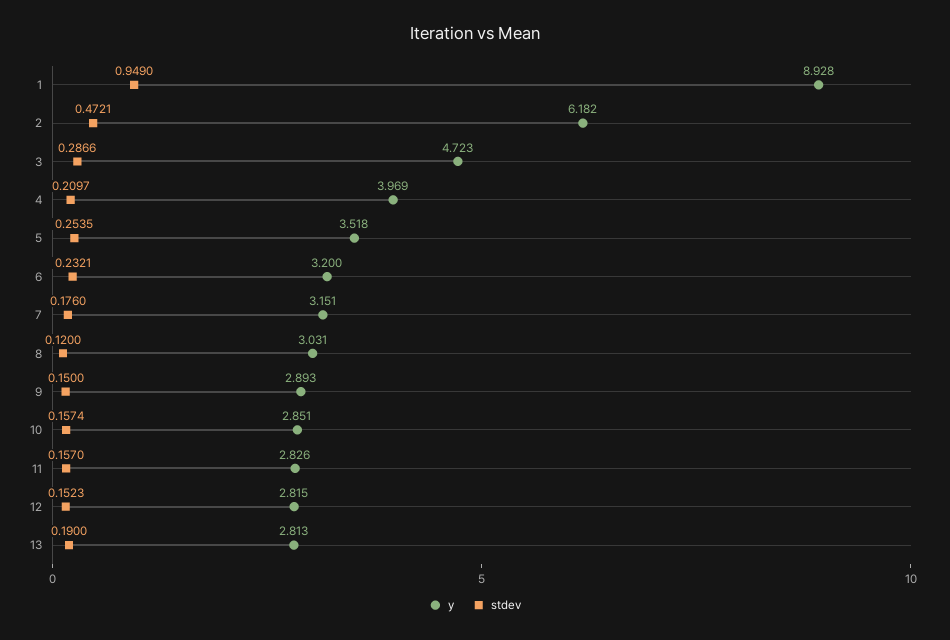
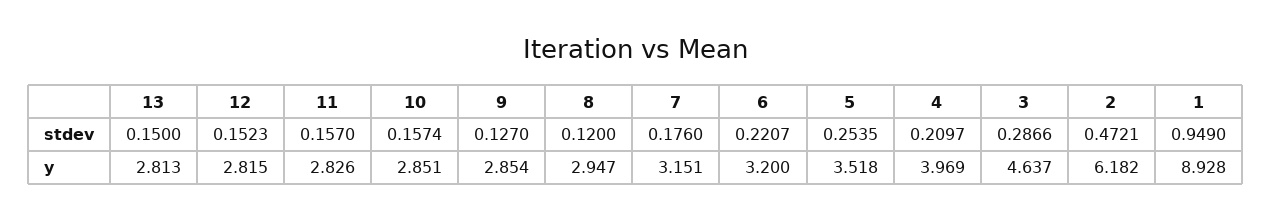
y, 3: 4.723 -> 4.637
stdev, 6: 0.2321 -> 0.2207
y, 8: 3.031 -> 2.947
y, 9: 2.893 -> 2.854
stdev, 9: 0.15 -> 0.127
stdev, 13: 0.19 -> 0.15

